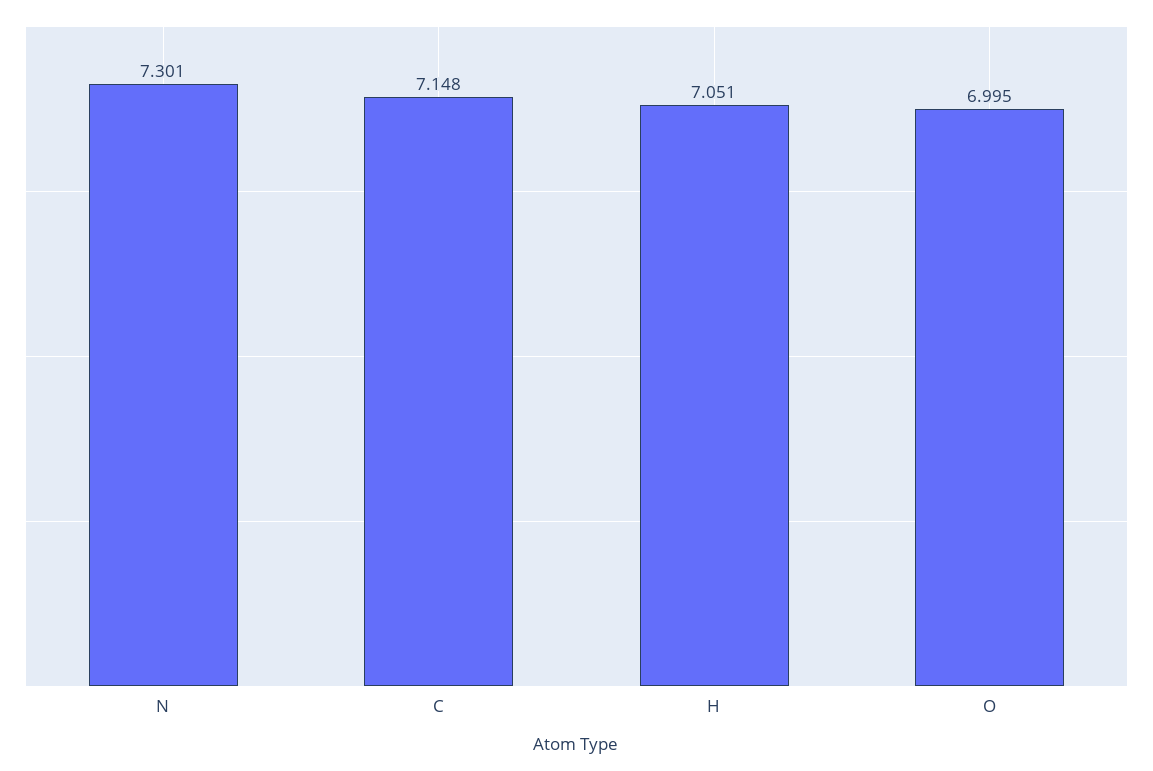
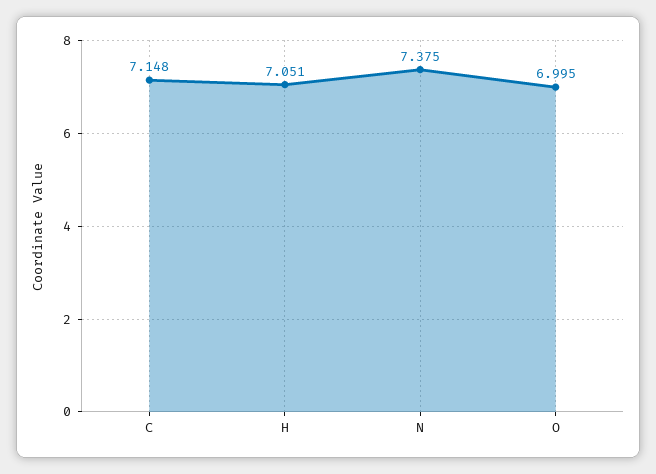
N: 7.301 -> 7.375

